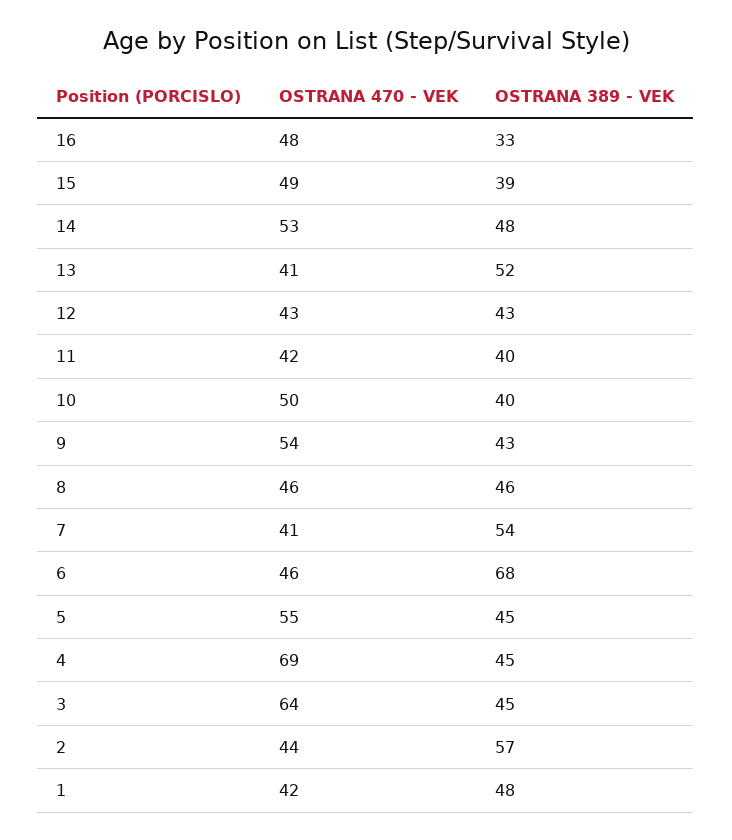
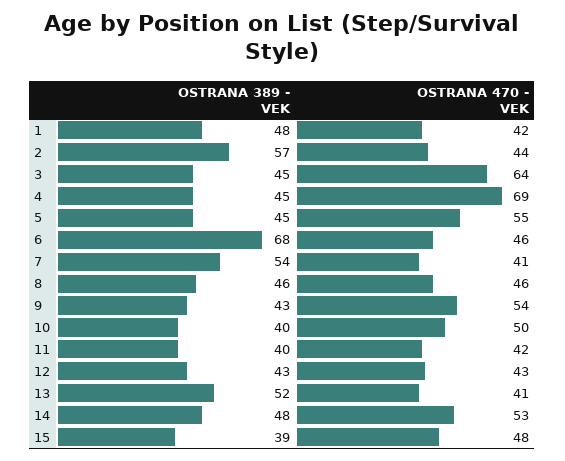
OSTRANA 470 - VEK, 16: 48 -> none
OSTRANA 389 - VEK, 16: 33 -> none
OSTRANA 470 - VEK, 15: 49 -> 48

